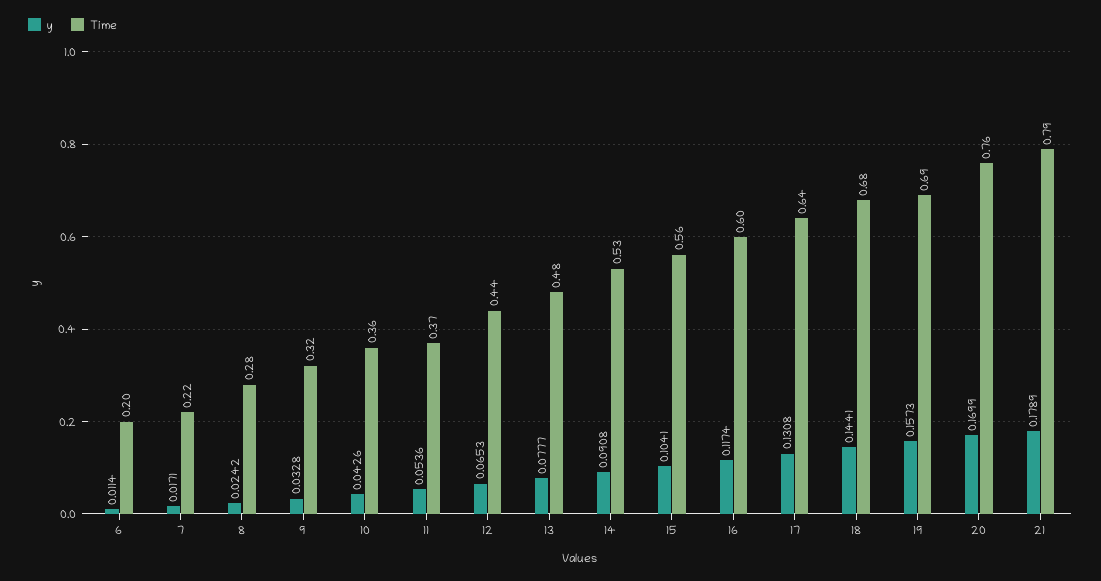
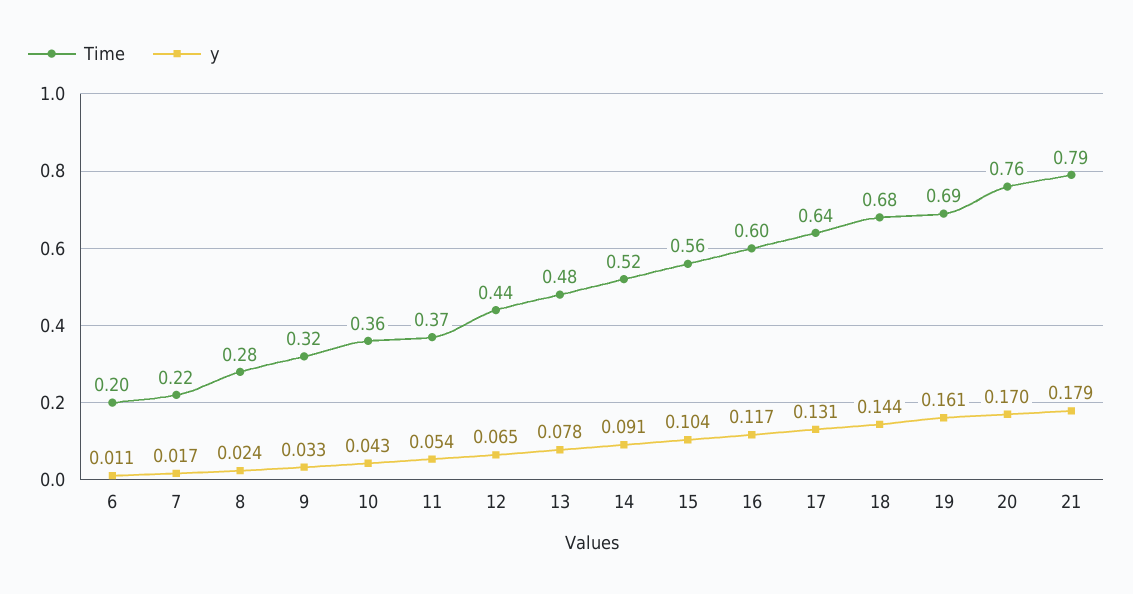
Time, 14: 0.53 -> 0.52
y, 19: 0.1573 -> 0.161

